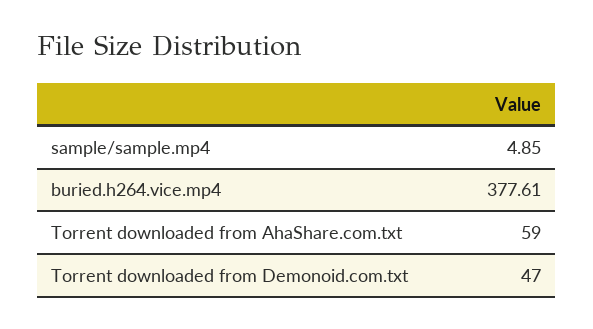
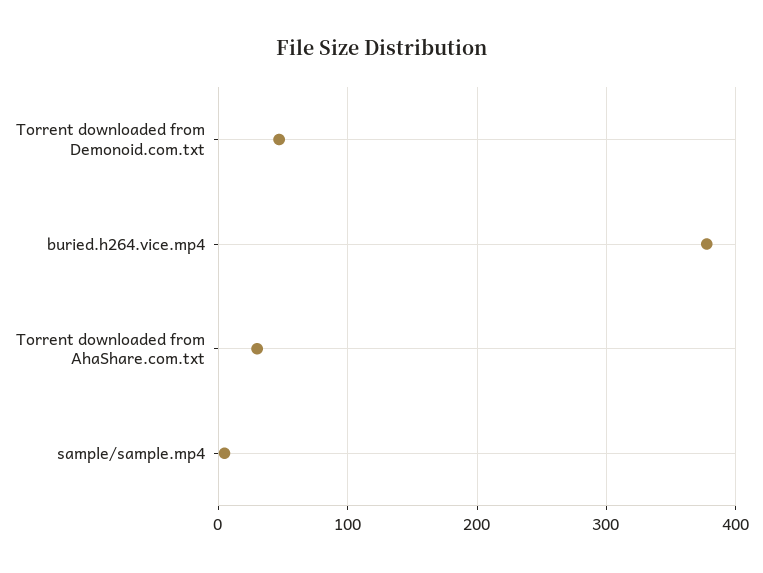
Torrent downloaded from AhaShare.com.txt: 59 -> 30

